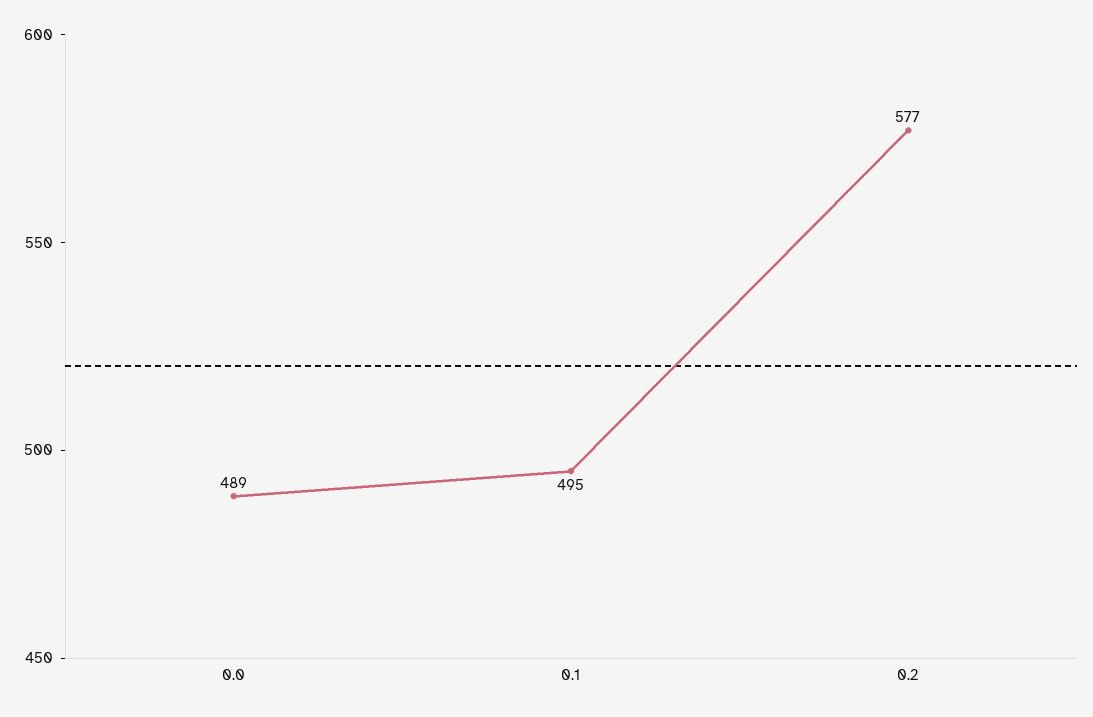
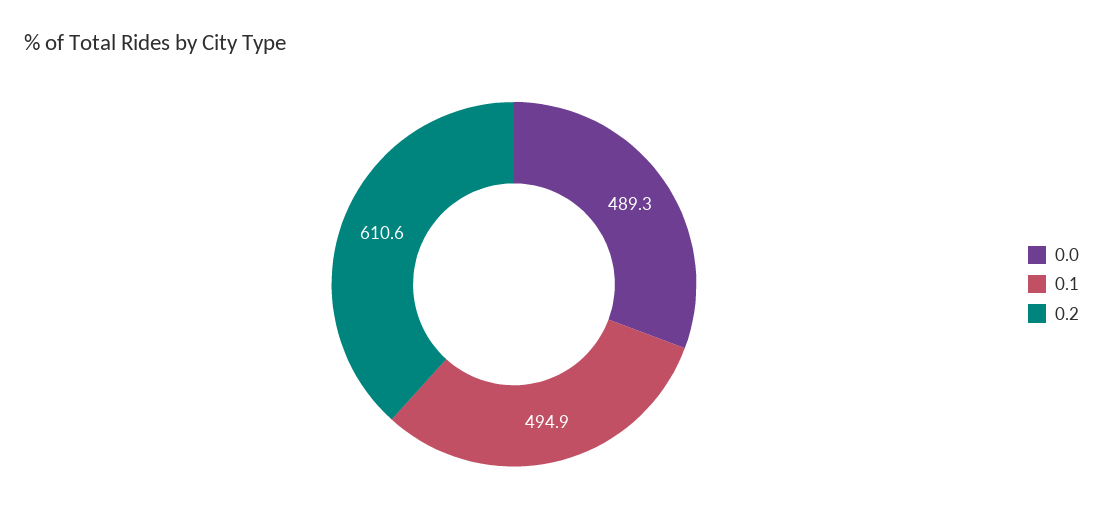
0.2: 577 -> 610.6

